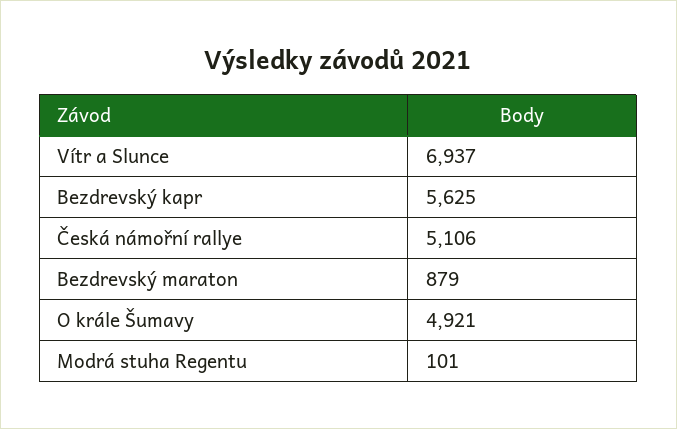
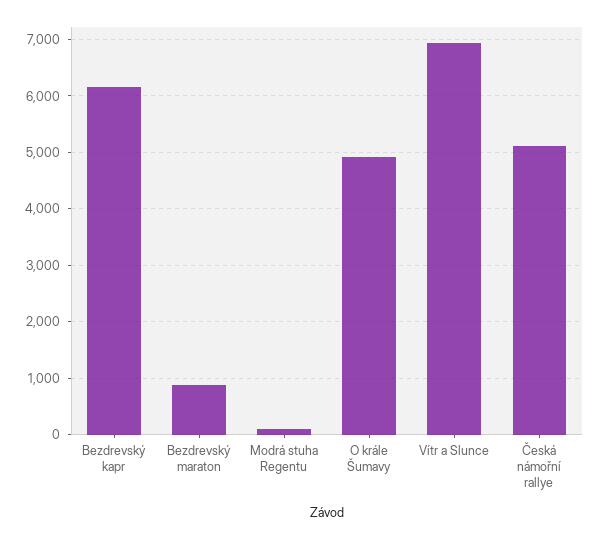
Bezdrevský kapr: 5625 -> 6200

